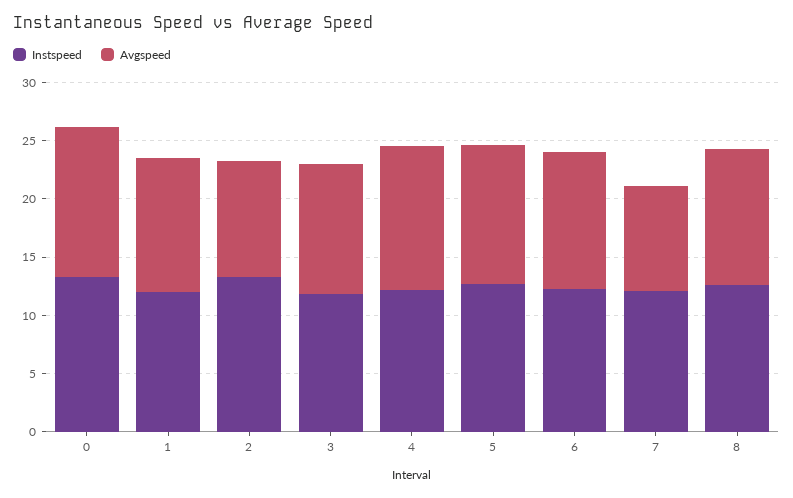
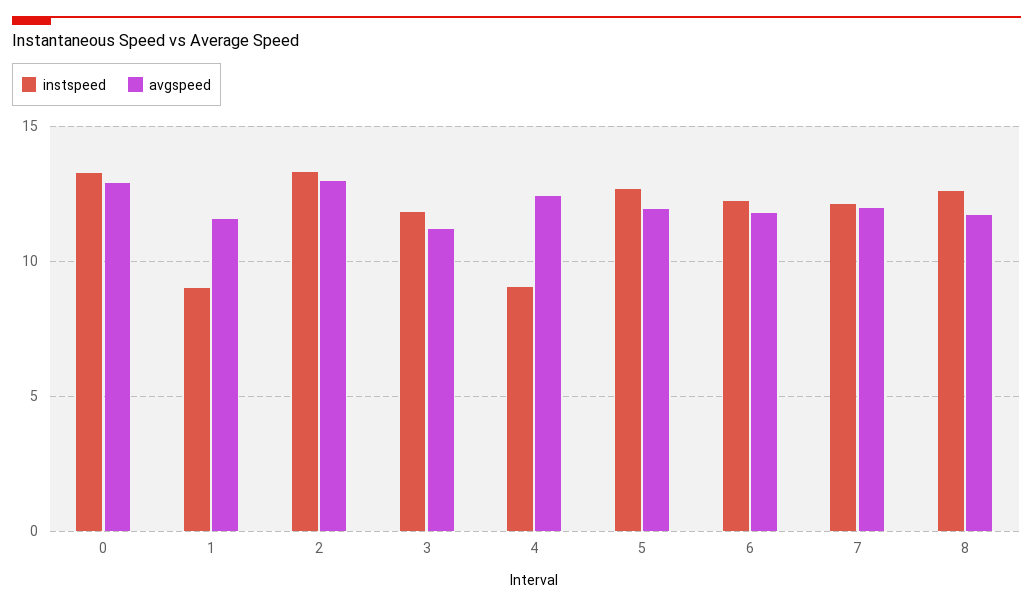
Instspeed, 1: 12 -> 9
Avgspeed, 2: 10 -> 13
Instspeed, 4: 12 -> 9
Avgspeed, 7: 9 -> 12

